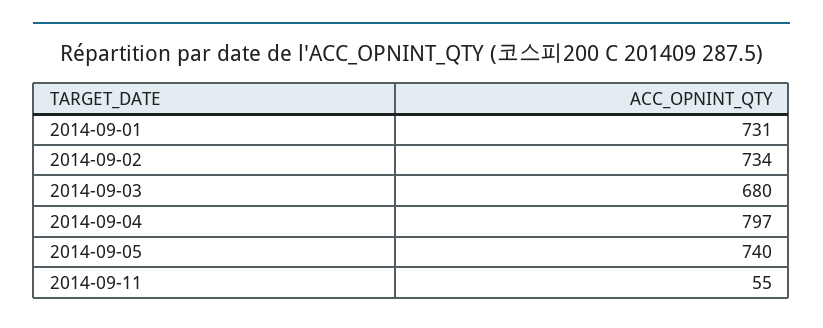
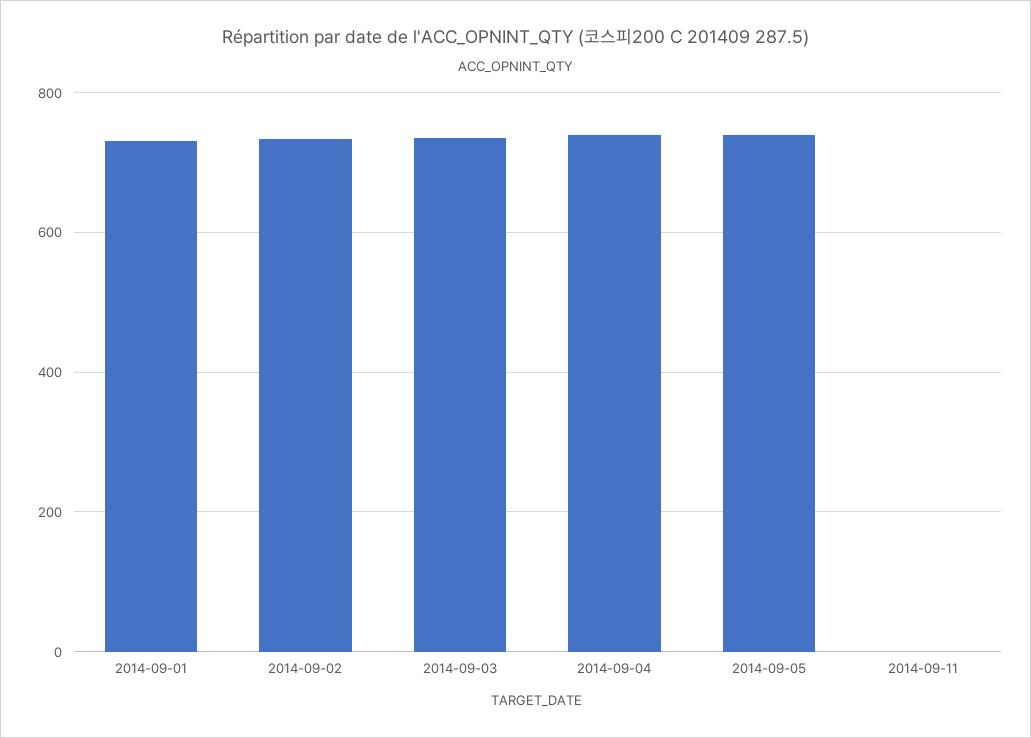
2014-09-03: 680 -> 740
2014-09-04: 797 -> 740
2014-09-11: 55 -> 0

